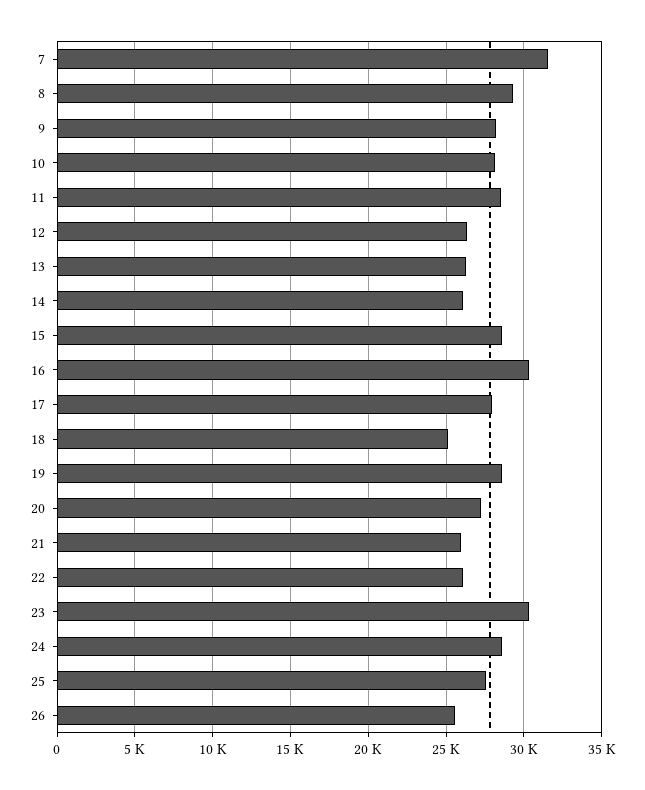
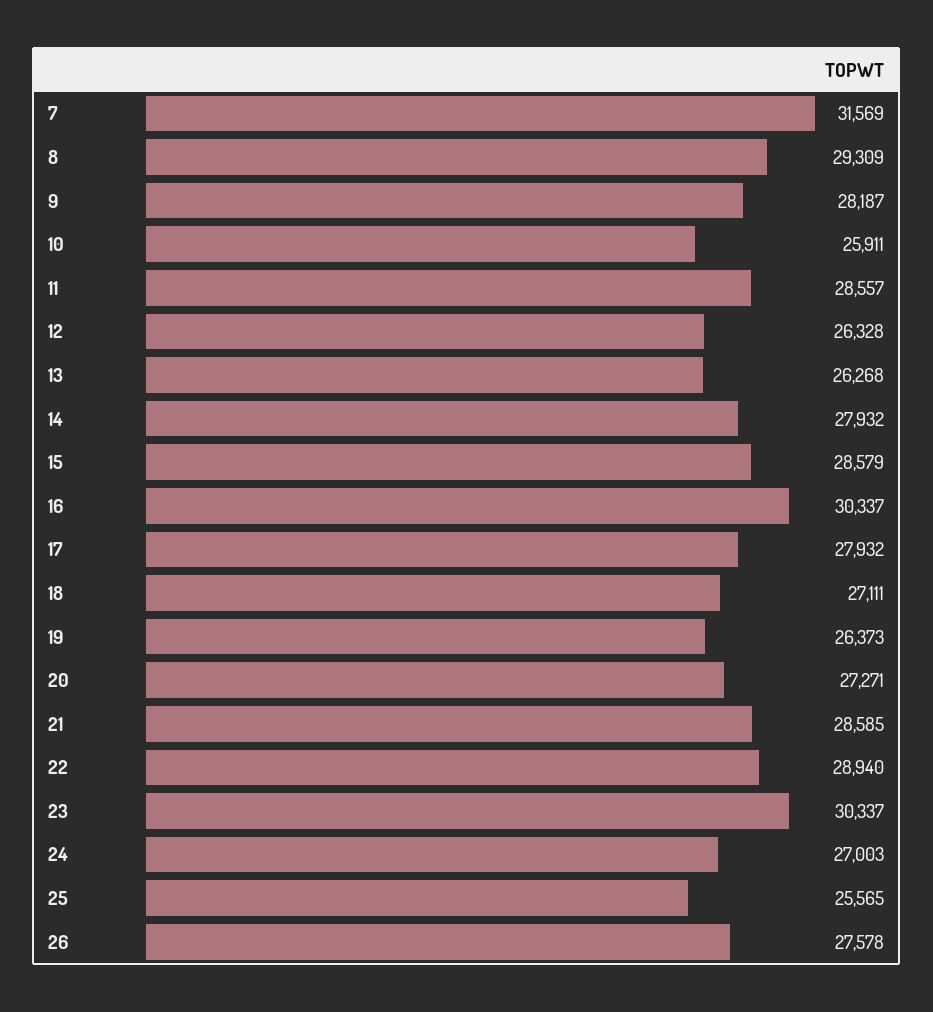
10: 28000 -> 25911
14: 26000 -> 27932
18: 25000 -> 27111
19: 28500 -> 26373
21: 26000 -> 28585
22: 26000 -> 28940
24: 28500 -> 27003
25: 27500 -> 25565
26: 25500 -> 27578

